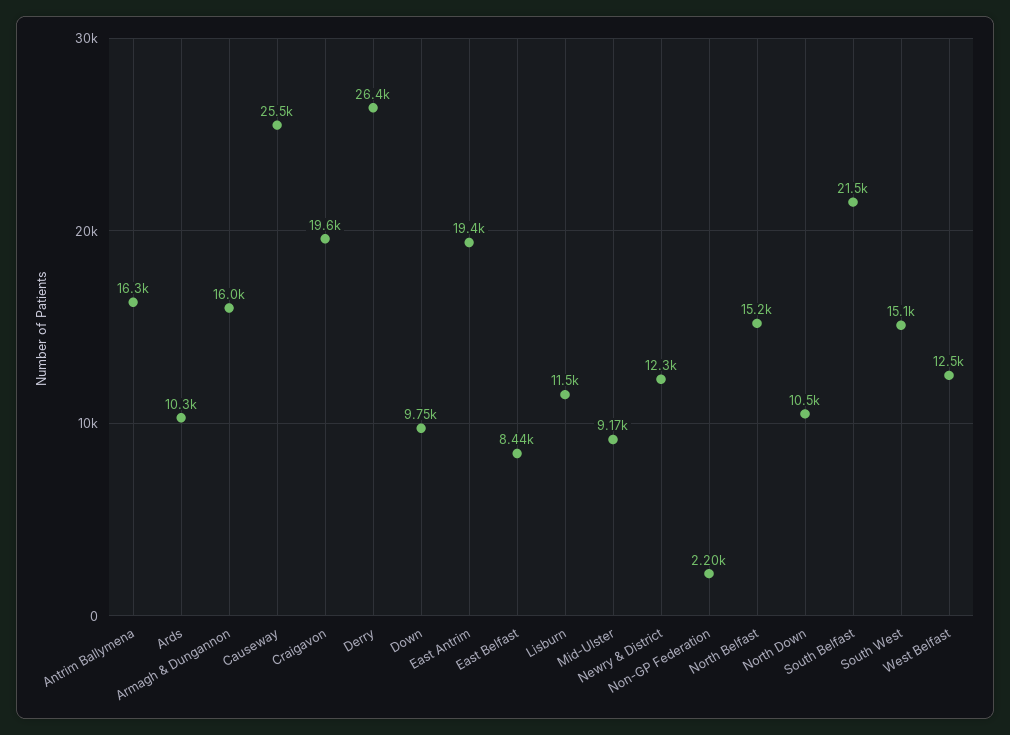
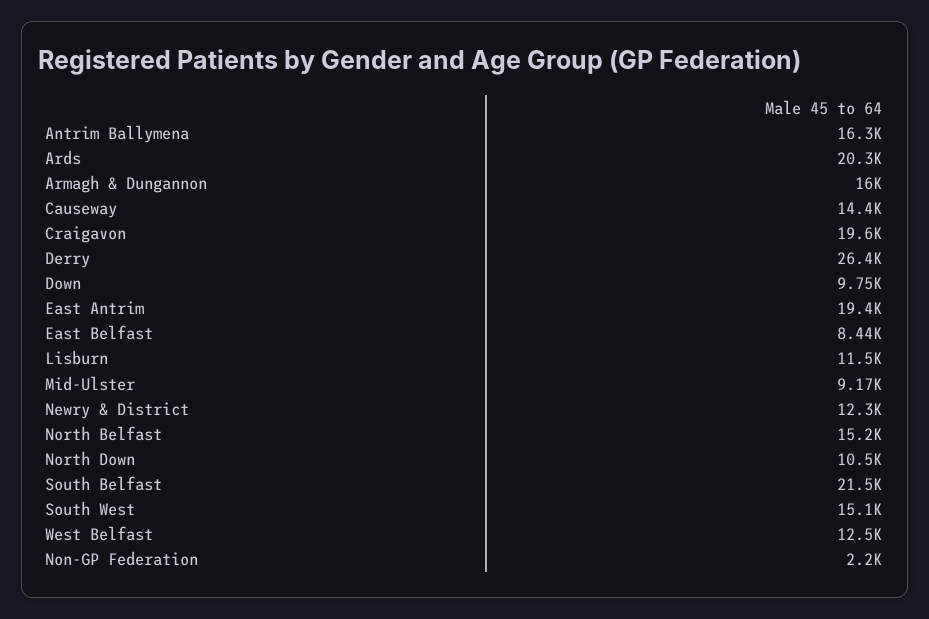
Ards: 10300 -> 20300
Causeway: 25500 -> 14400

